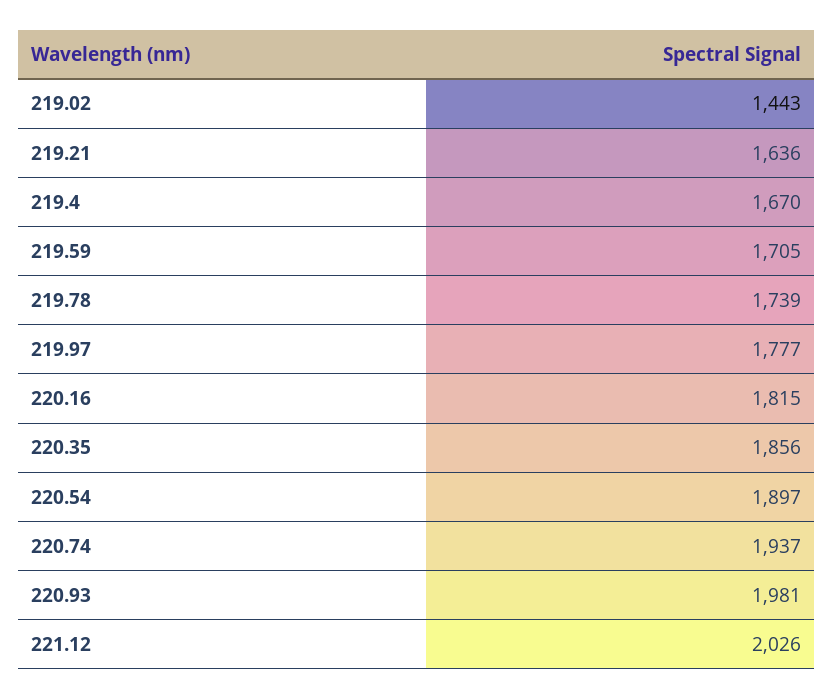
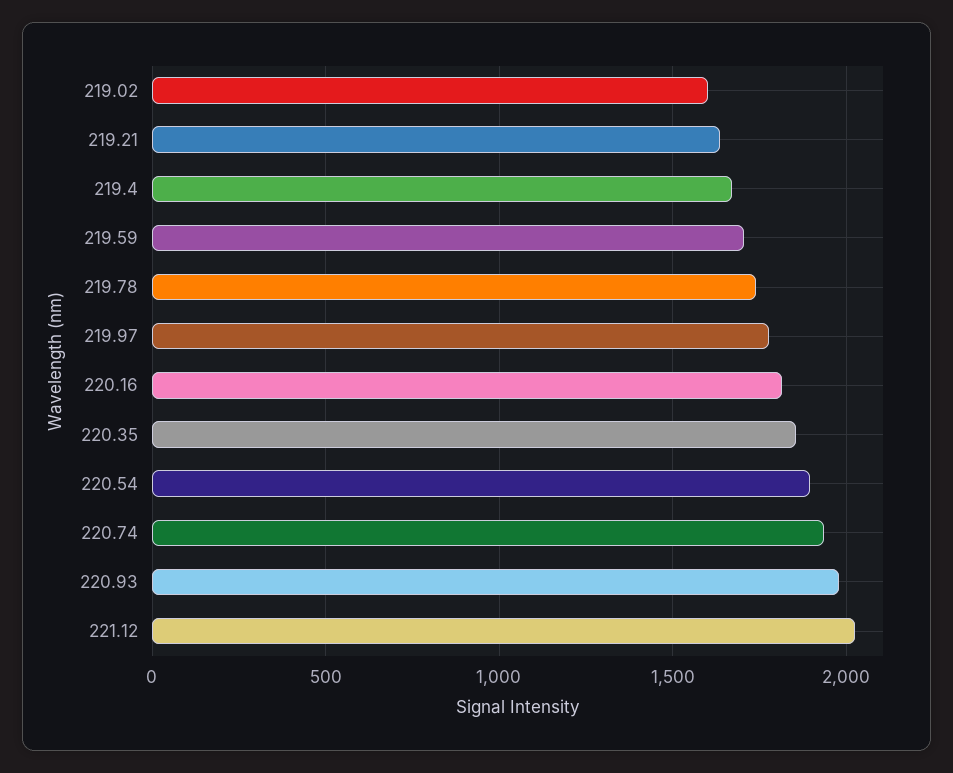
219.02: 1443 -> 1600

